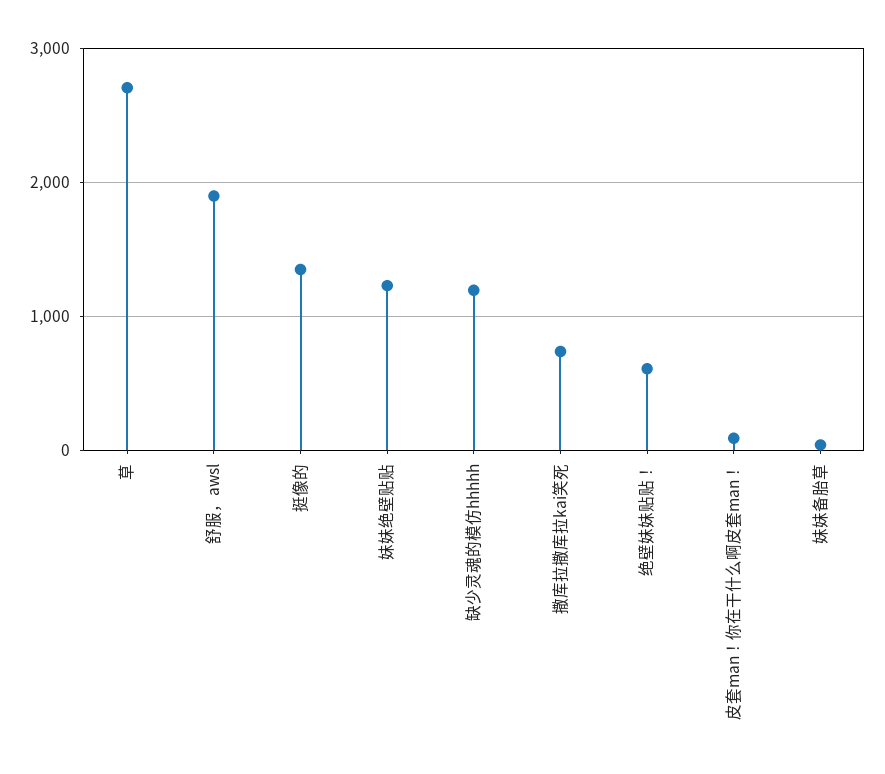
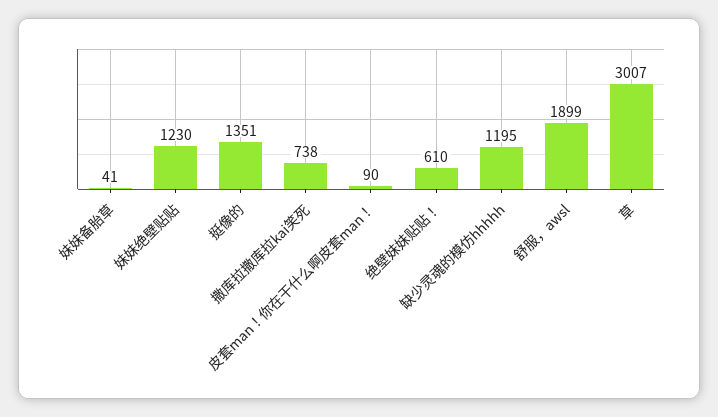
草: 2700 -> 3007

